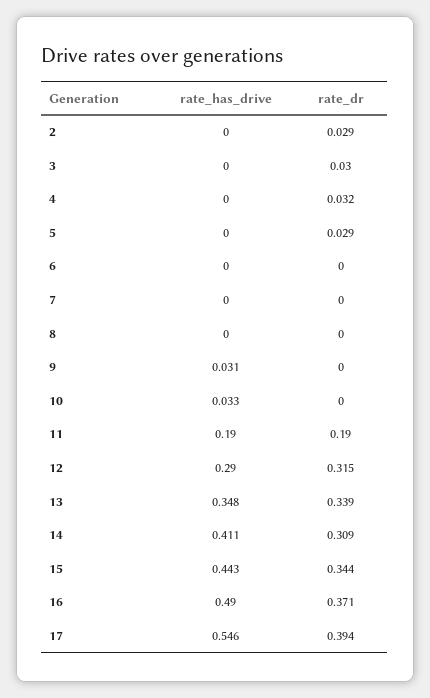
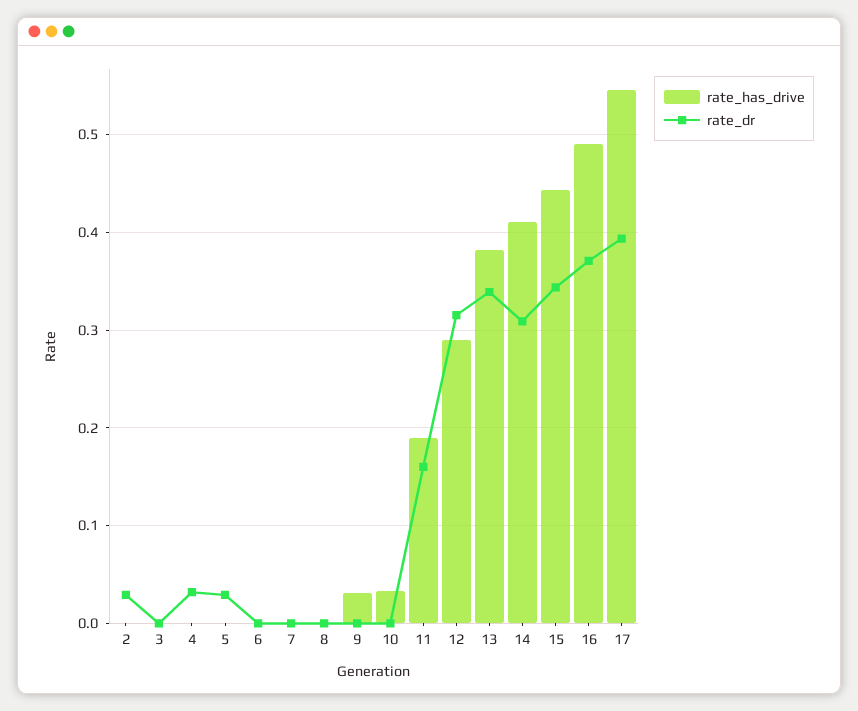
rate_dr, 3: 0.03 -> 0
rate_dr, 11: 0.19 -> 0.16
rate_has_drive, 13: 0.348 -> 0.38

